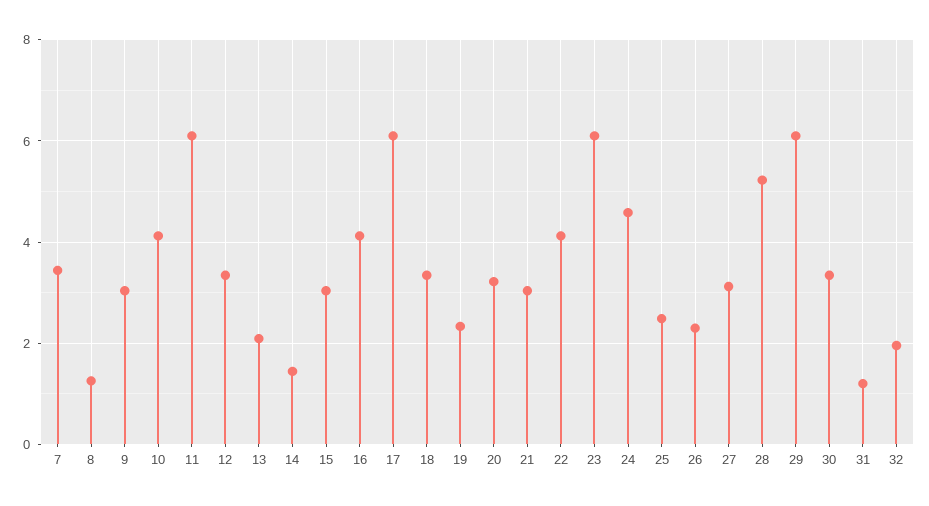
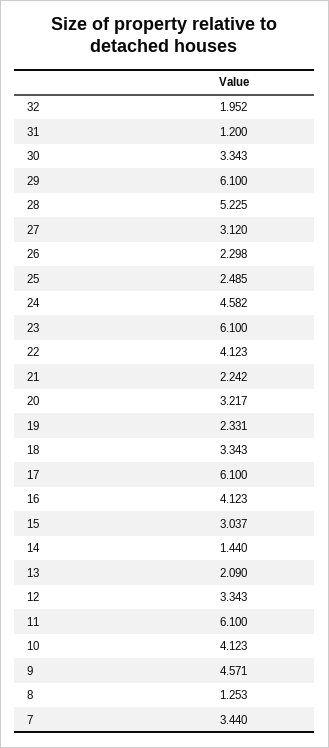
9: 3 -> 4.571
21: 3 -> 2.242

